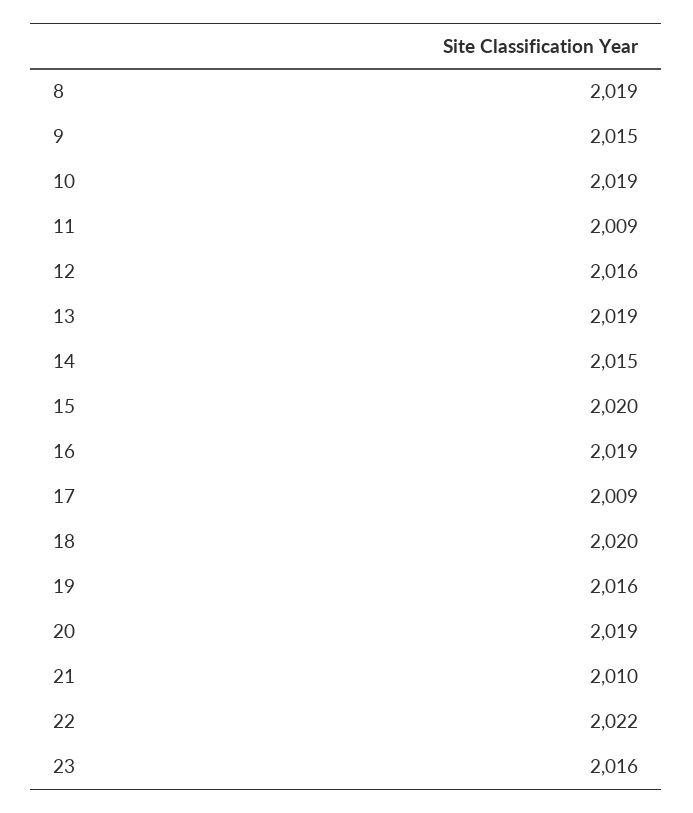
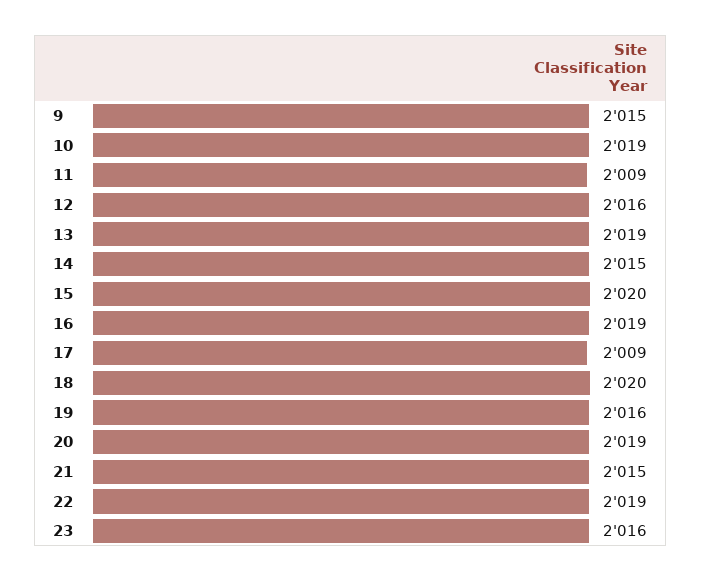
8: 2019 -> none
21: 2010 -> 2015
22: 2022 -> 2019

